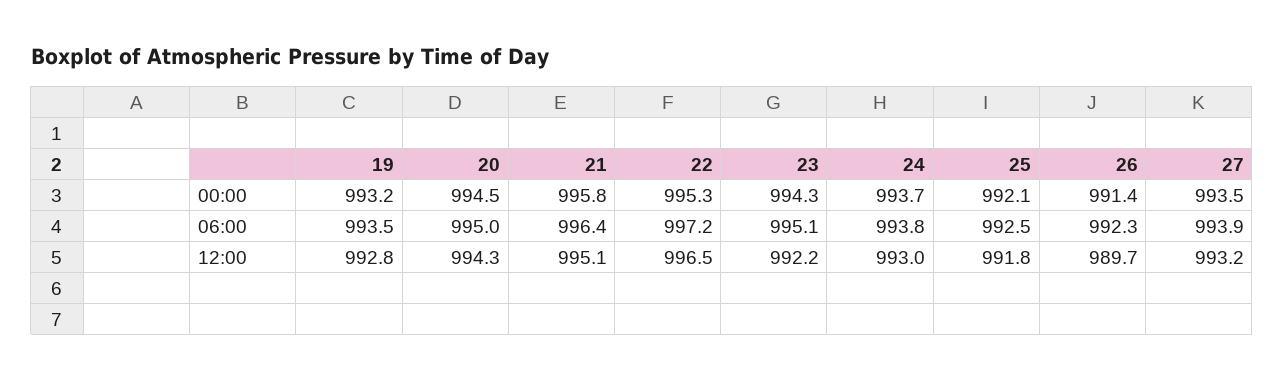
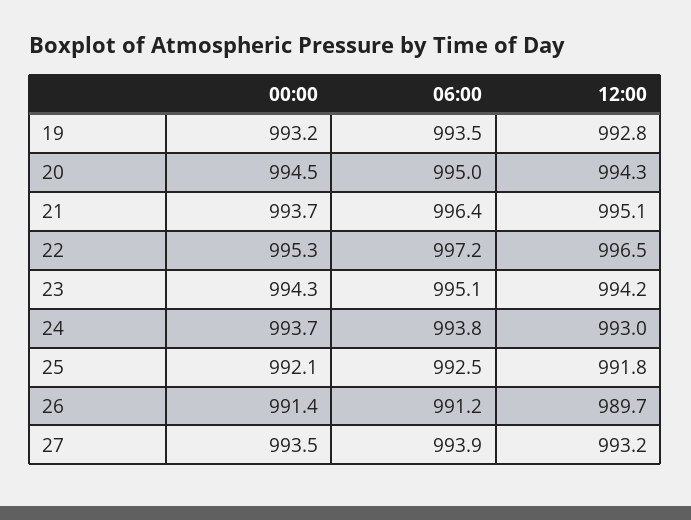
21, 00:00: 995.8 -> 993.7
26, 06:00: 992.3 -> 991.2
23, 12:00: 992.2 -> 994.2

